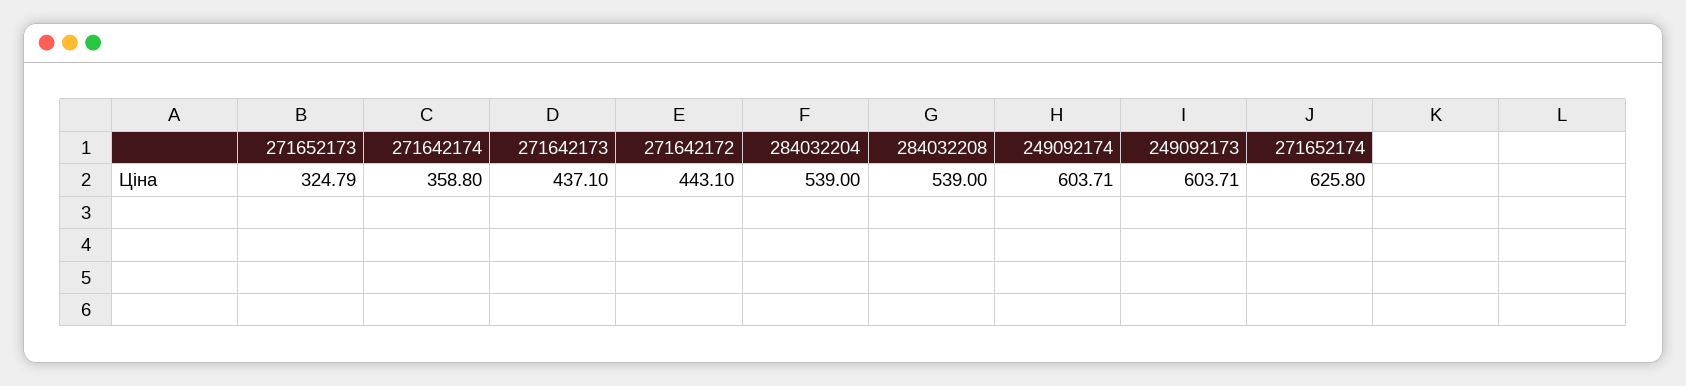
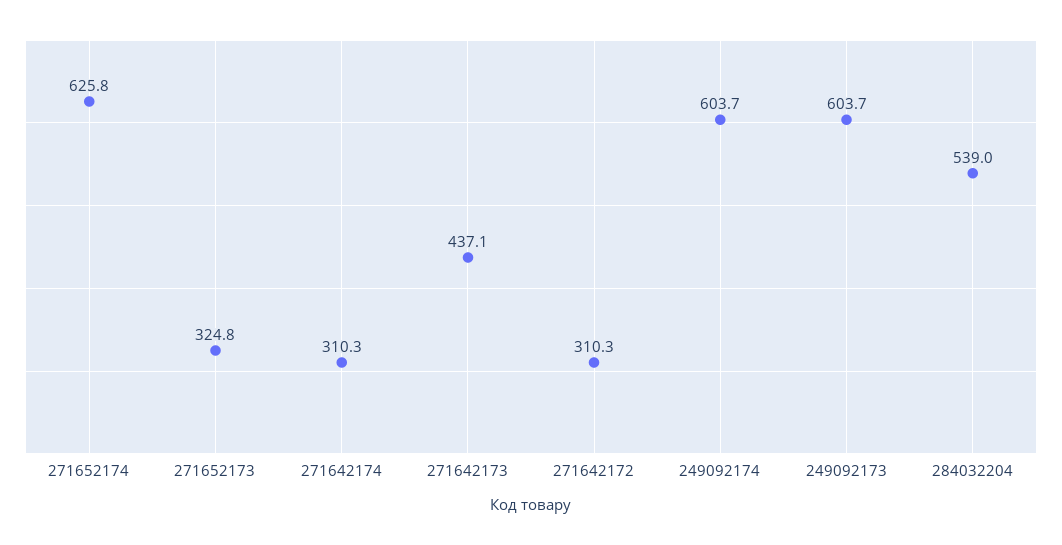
271642174: 358.8 -> 310.3
271642172: 443.1 -> 310.3
284032208: 539 -> none

